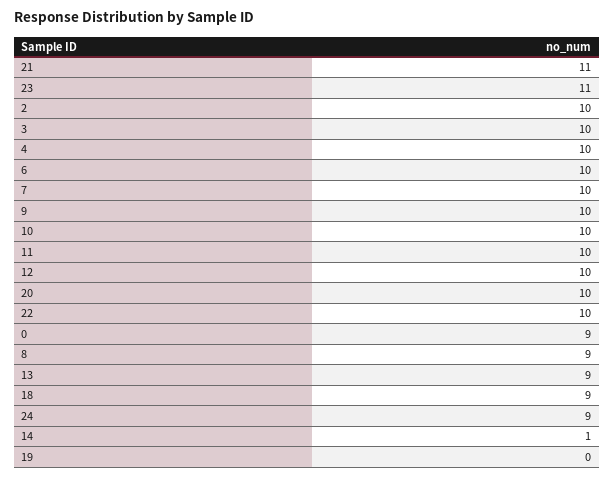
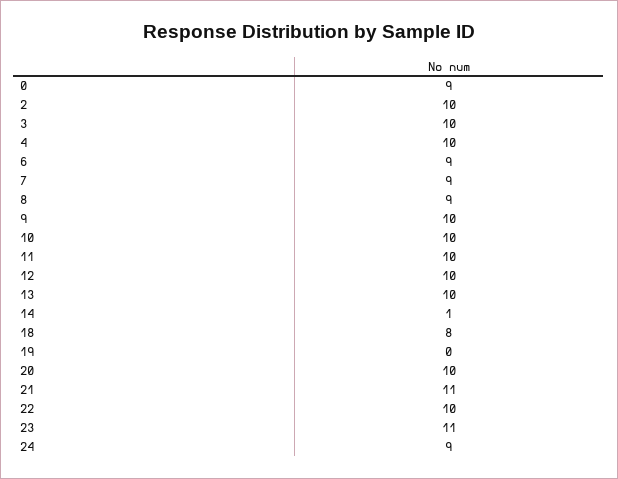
6: 10 -> 9
7: 10 -> 9
13: 9 -> 10
18: 9 -> 8

